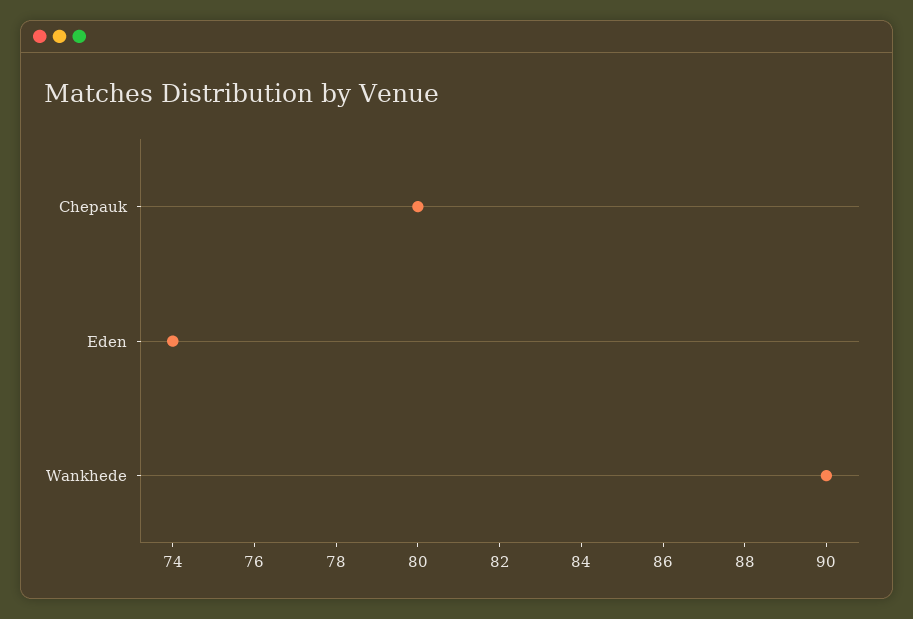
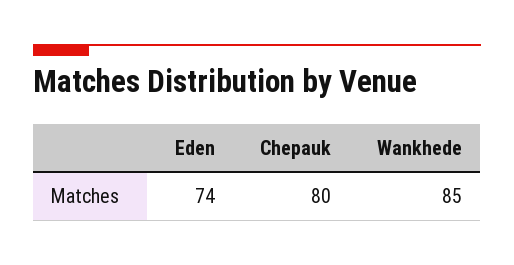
Wankhede: 90 -> 85

